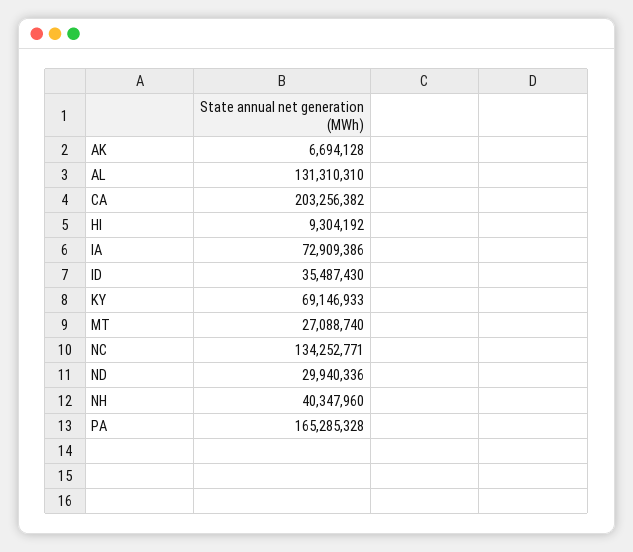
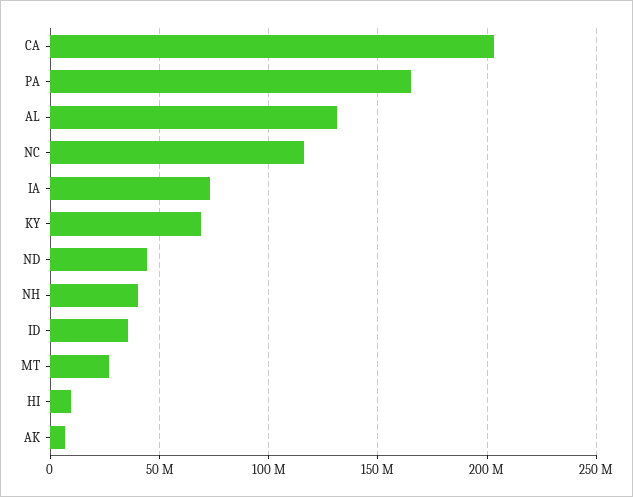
NC: 134252771 -> 115000000
ND: 29940336 -> 45000000

